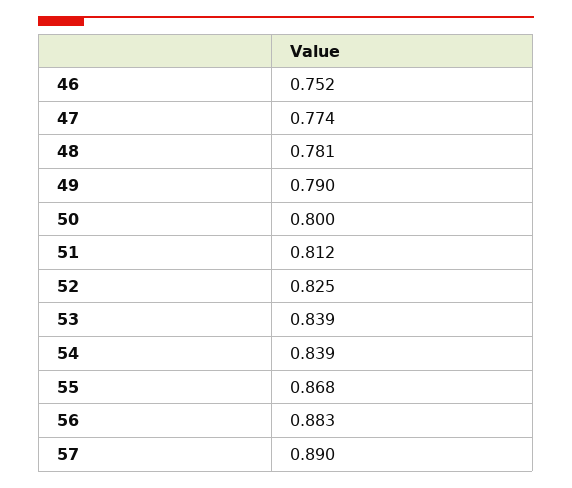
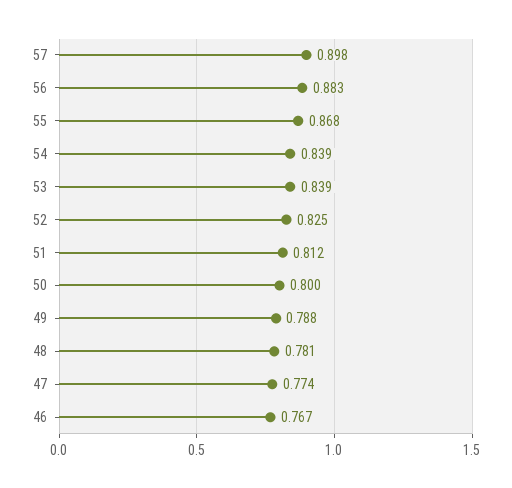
46: 0.752 -> 0.767
49: 0.79 -> 0.788
57: 0.89 -> 0.898

